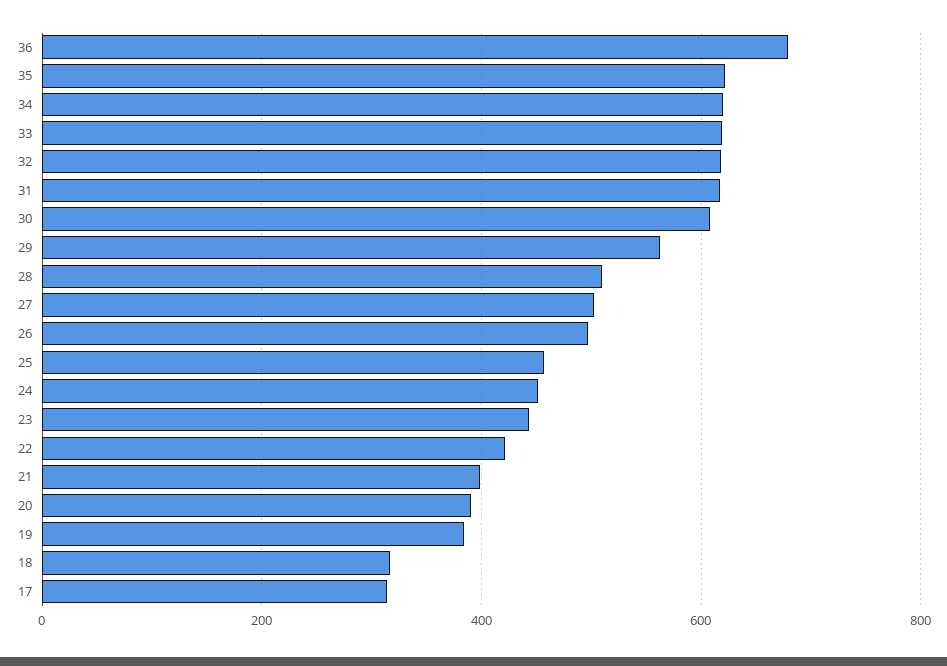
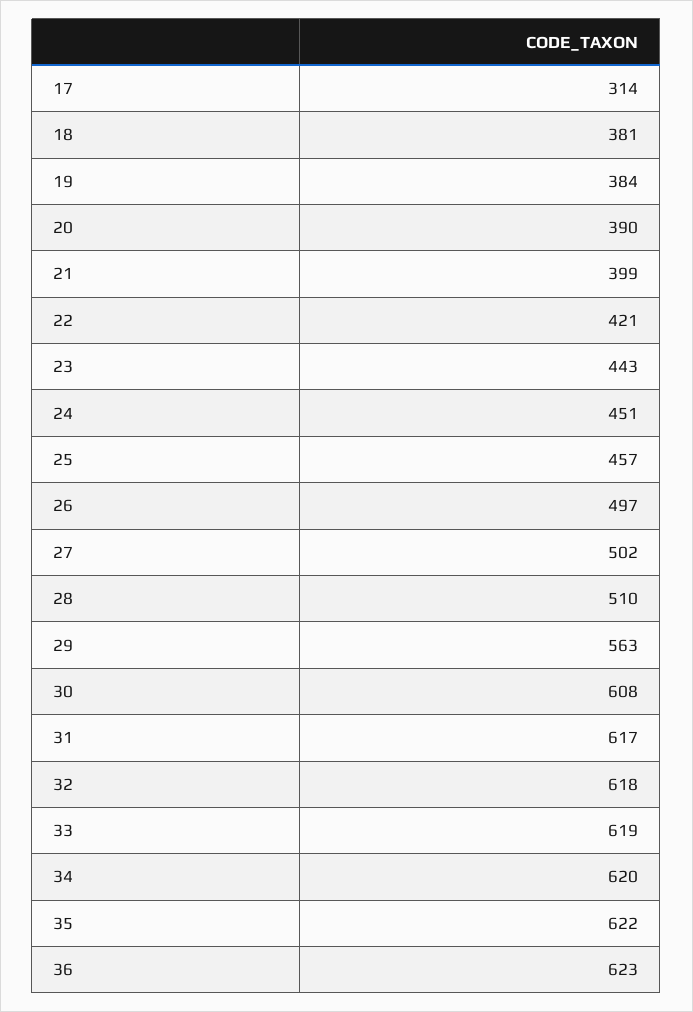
36: 680 -> 623
18: 320 -> 381

